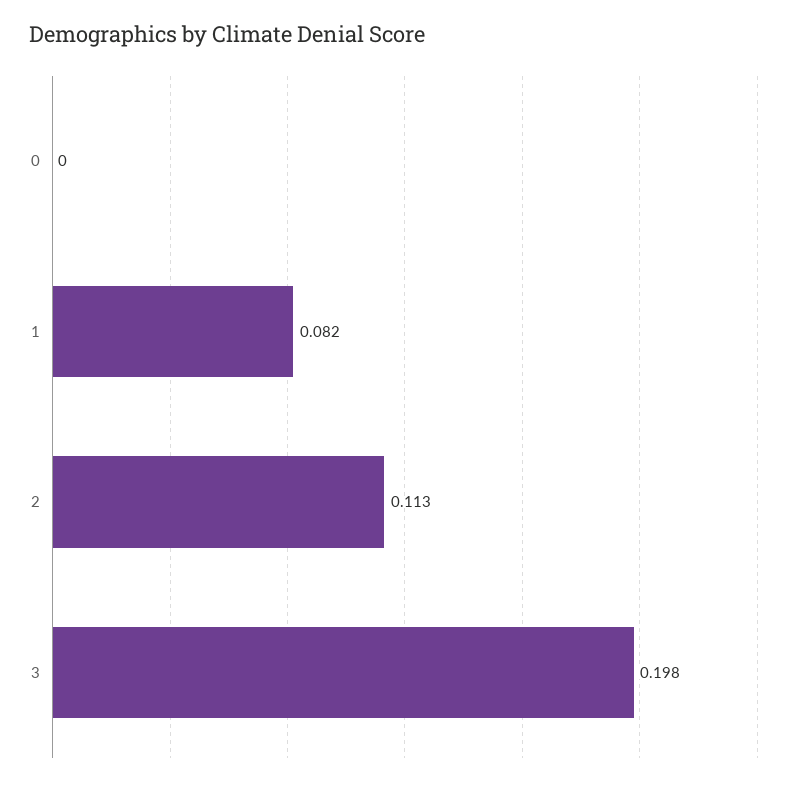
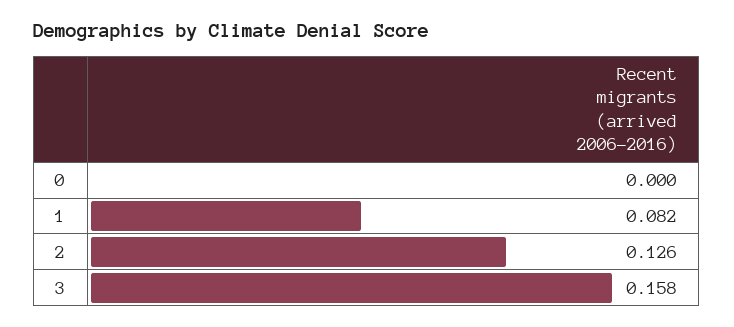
2: 0.113 -> 0.126
3: 0.198 -> 0.158

